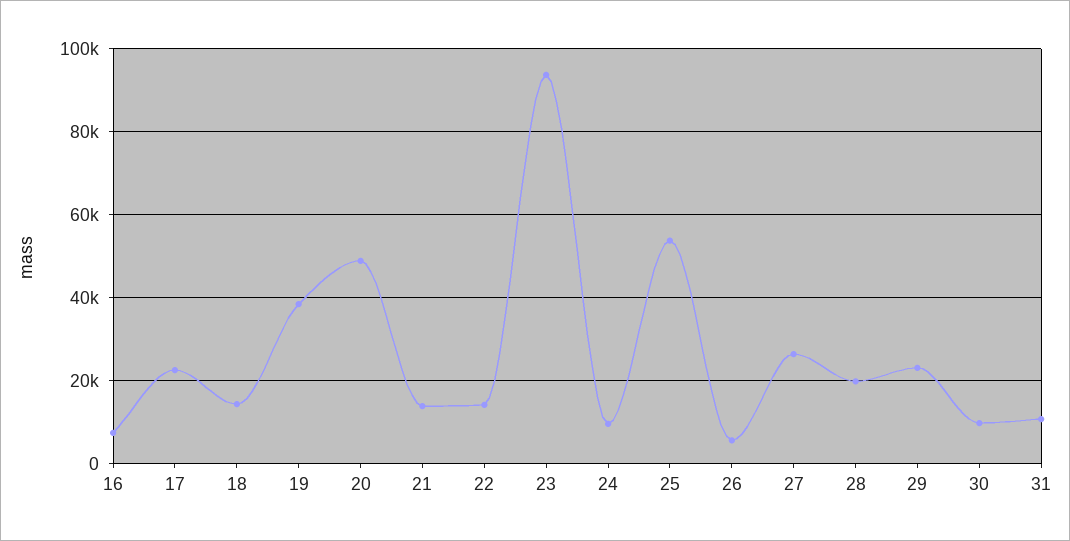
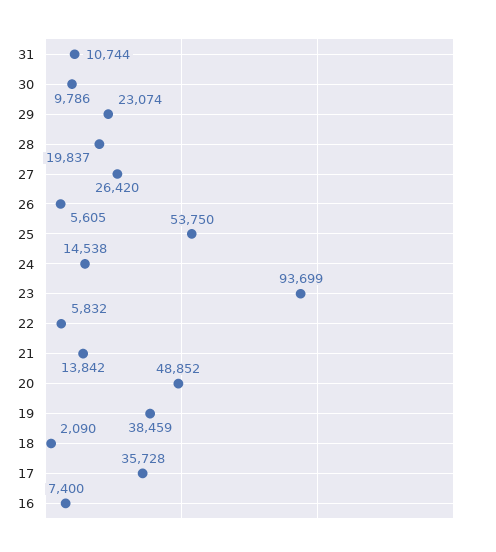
17: 22000 -> 35728
18: 14000 -> 2090
22: 14000 -> 5832
24: 10000 -> 14538

